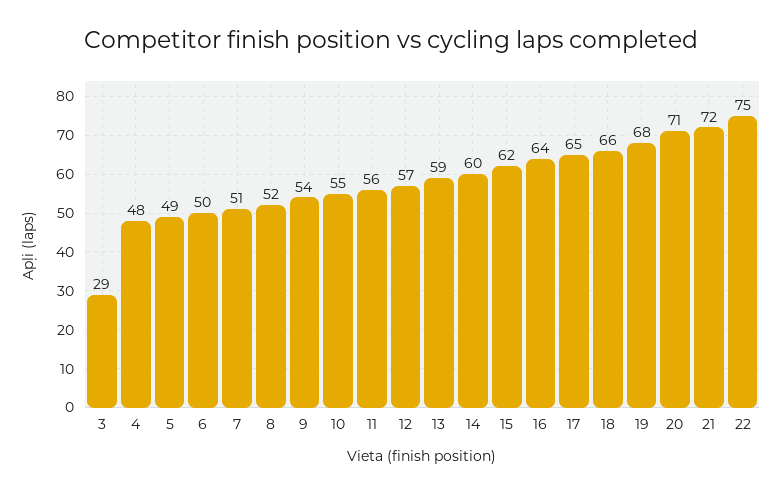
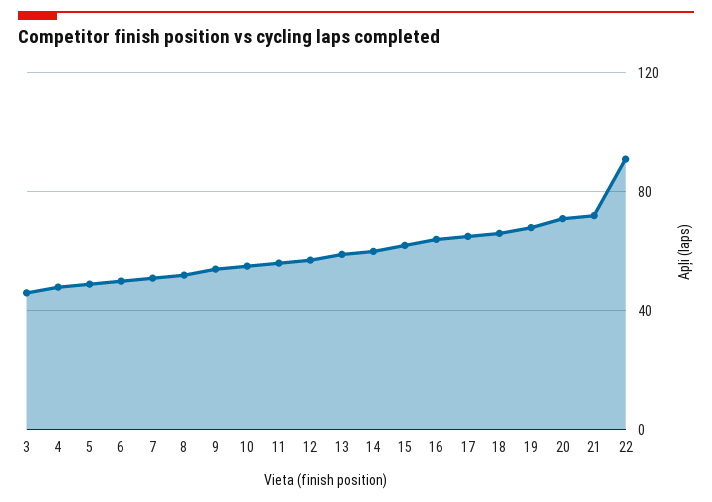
3: 29 -> 45
22: 75 -> 90

